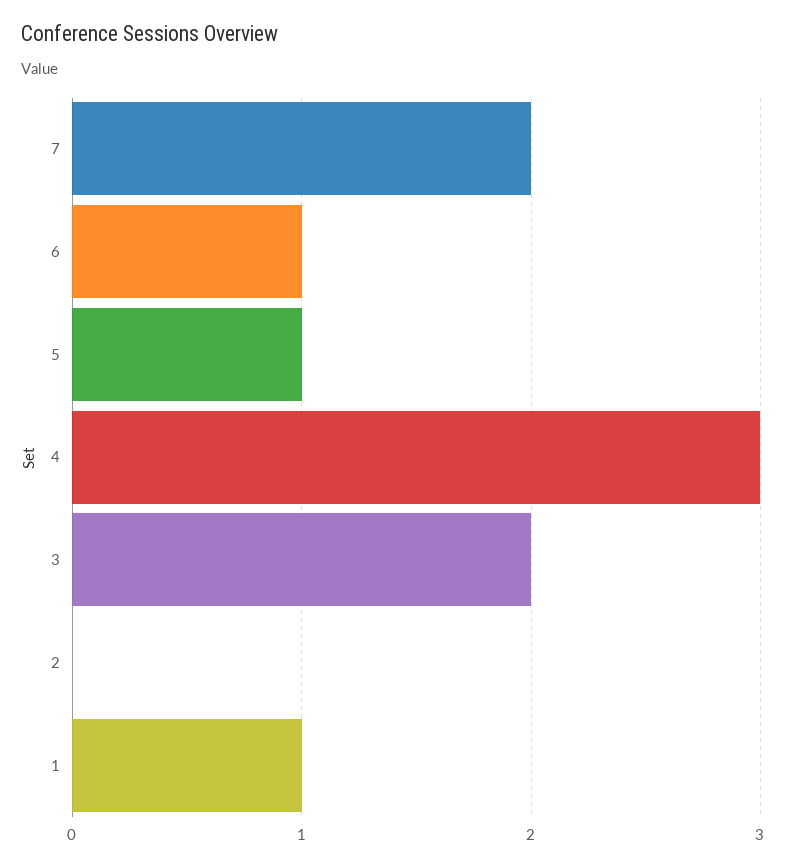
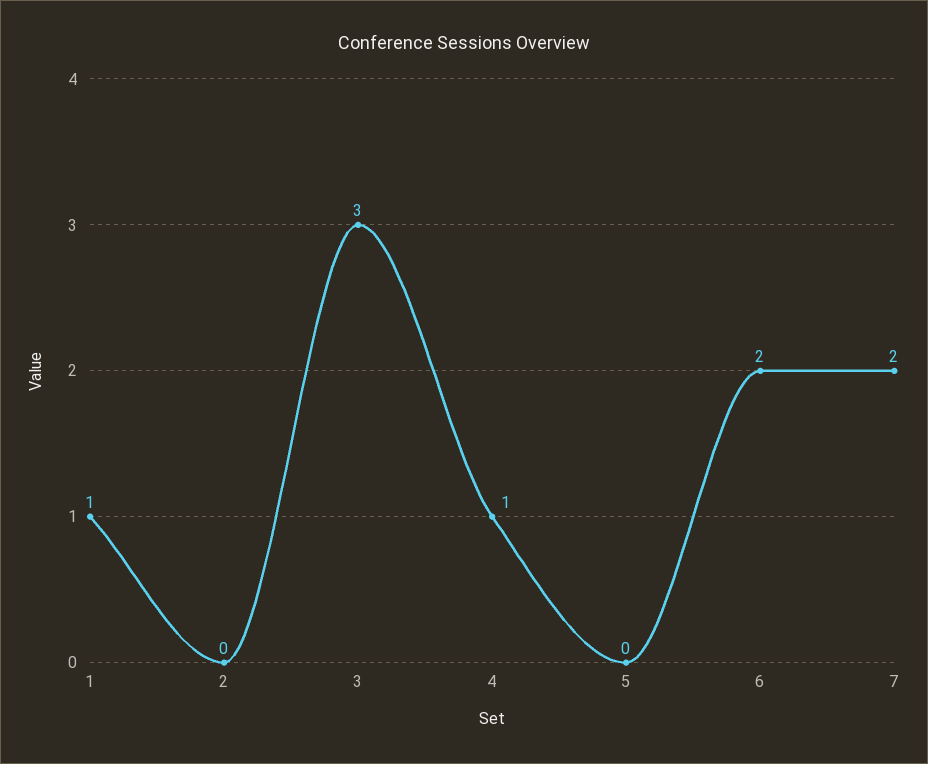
6: 1 -> 2
5: 1 -> 0
4: 3 -> 1
3: 2 -> 3

